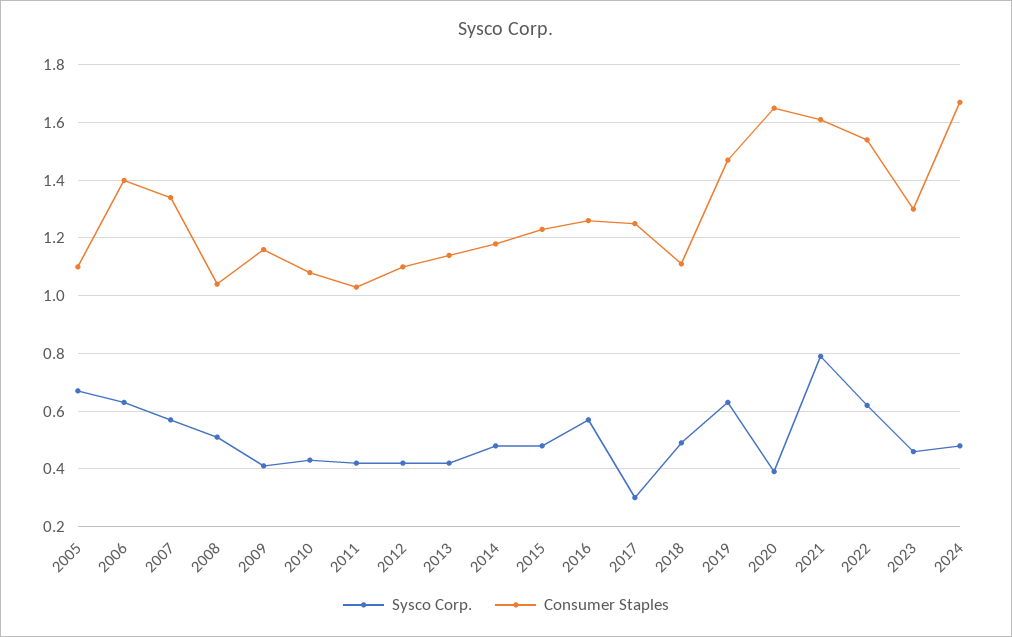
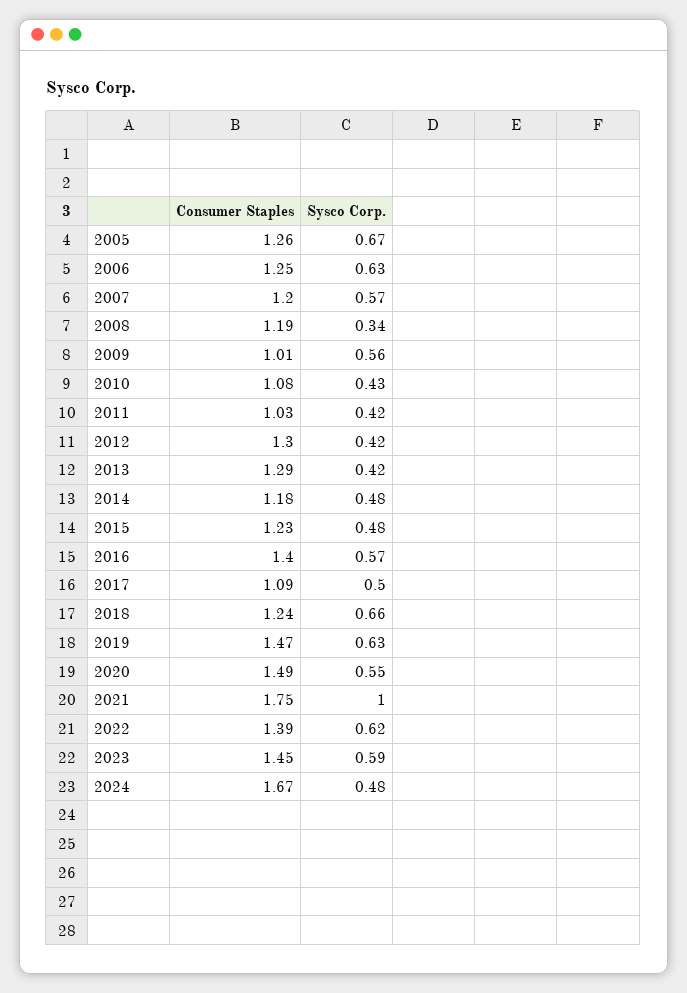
Consumer Staples, 2005: 1.1 -> 1.26
Consumer Staples, 2006: 1.4 -> 1.25
Consumer Staples, 2007: 1.35 -> 1.2
Sysco Corp., 2008: 0.5 -> 0.34
Consumer Staples, 2008: 1.05 -> 1.19
Sysco Corp., 2009: 0.4 -> 0.56
Consumer Staples, 2009: 1.15 -> 1.01
Consumer Staples, 2012: 1.1 -> 1.3
Consumer Staples, 2013: 1.15 -> 1.29
Consumer Staples, 2016: 1.25 -> 1.4
Sysco Corp., 2017: 0.3 -> 0.5
Consumer Staples, 2017: 1.25 -> 1.09
Sysco Corp., 2018: 0.5 -> 0.66
Consumer Staples, 2018: 1.1 -> 1.24
Sysco Corp., 2020: 0.4 -> 0.55
Consumer Staples, 2020: 1.65 -> 1.49
Sysco Corp., 2021: 0.8 -> 1
Consumer Staples, 2021: 1.6 -> 1.75
Consumer Staples, 2022: 1.55 -> 1.39
Sysco Corp., 2023: 0.45 -> 0.59
Consumer Staples, 2023: 1.3 -> 1.45

